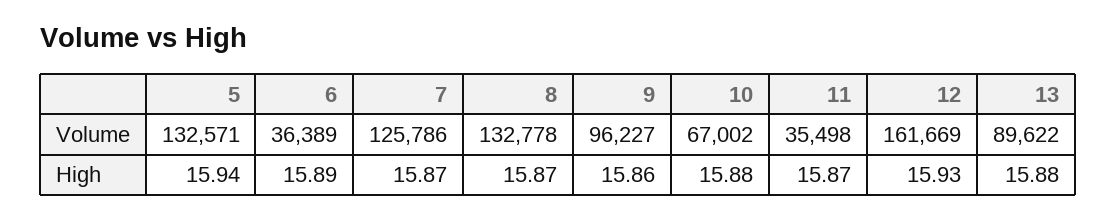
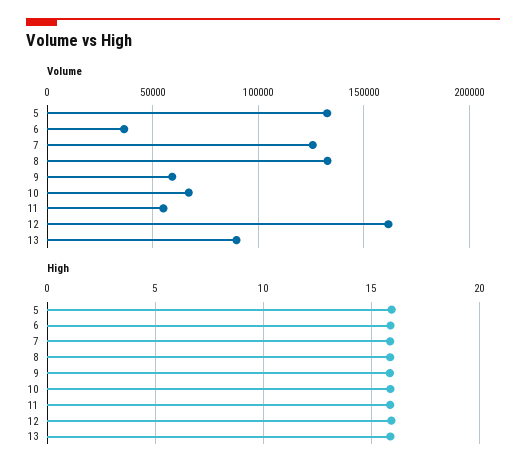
Volume, 9: 96227 -> 60000
Volume, 11: 35498 -> 55000

